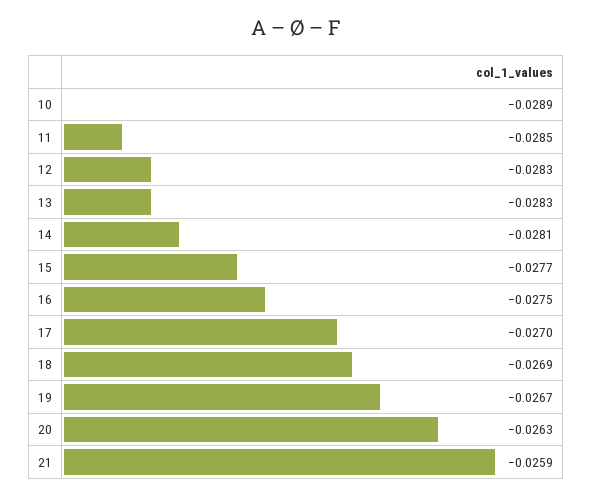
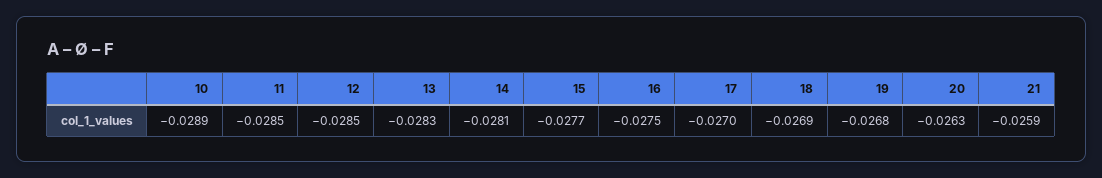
12: -0.0283 -> -0.0285
19: -0.0267 -> -0.0268

